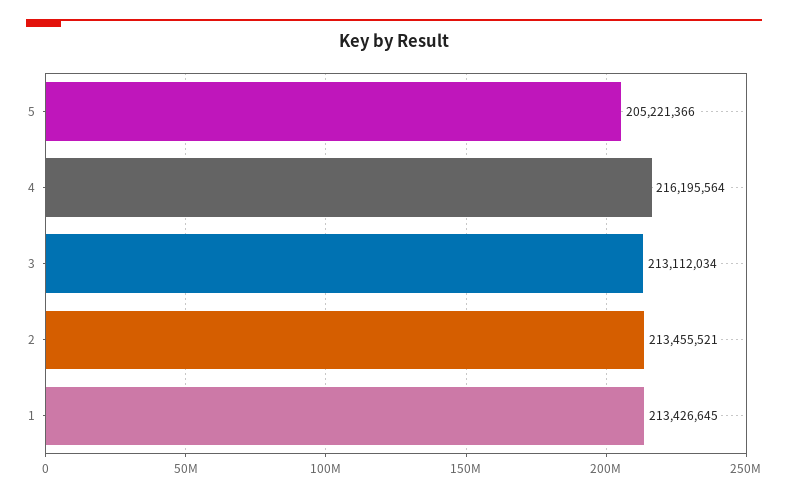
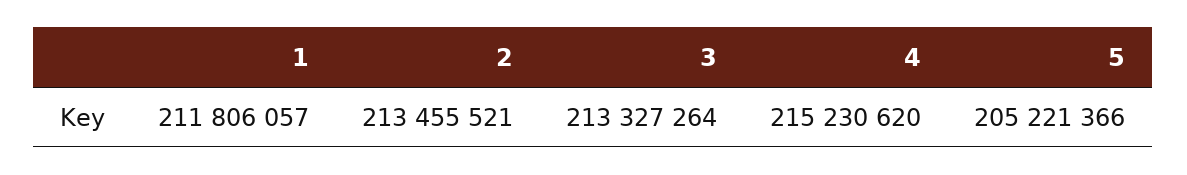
4: 216195564 -> 215230620
3: 213112034 -> 213327264
1: 213426645 -> 211806057

